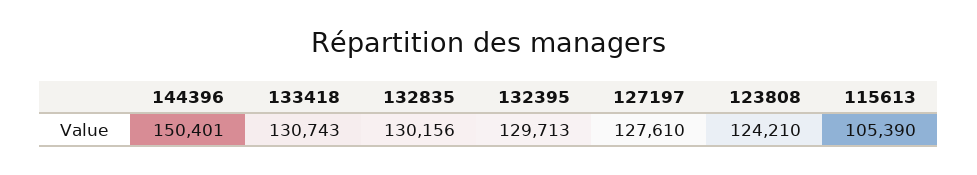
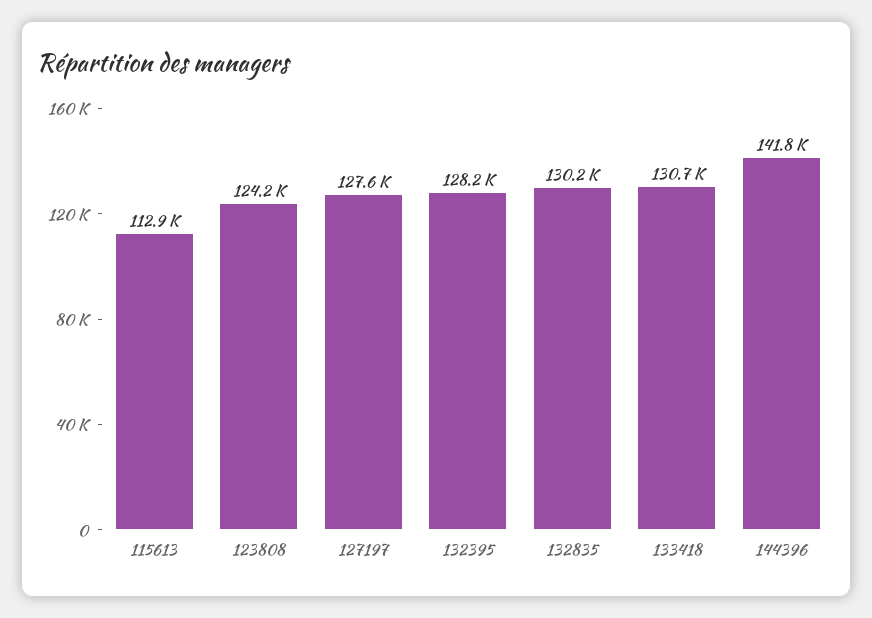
144396: 150401 -> 141800
132395: 129713 -> 128200
115613: 105390 -> 112900

